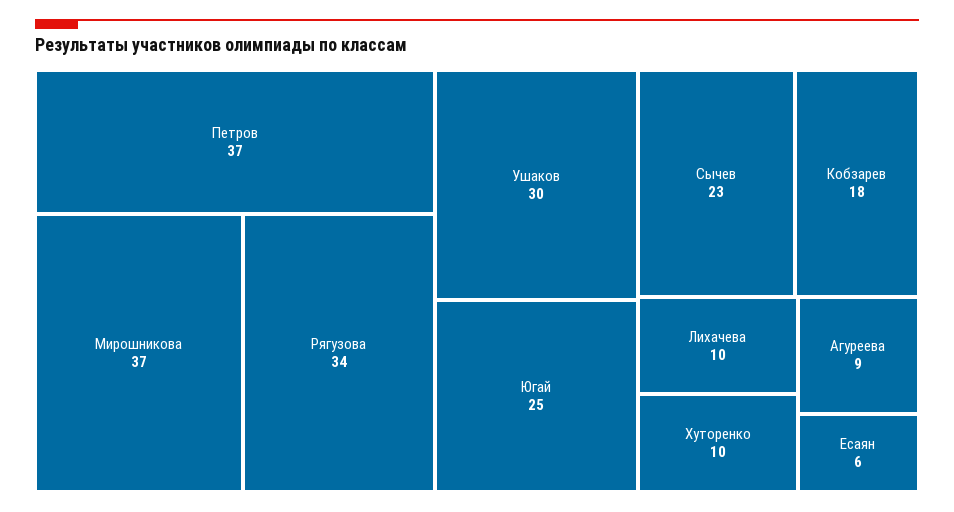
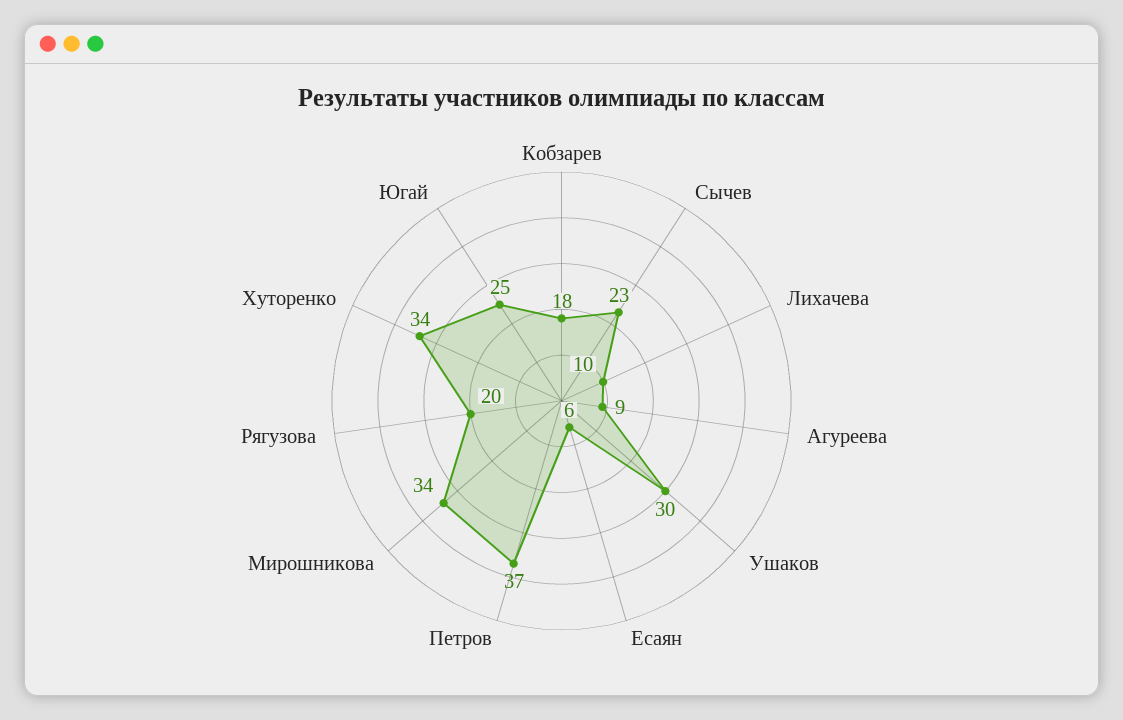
Мирошникова: 37 -> 34
Рягузова: 34 -> 20
Хуторенко: 10 -> 34

